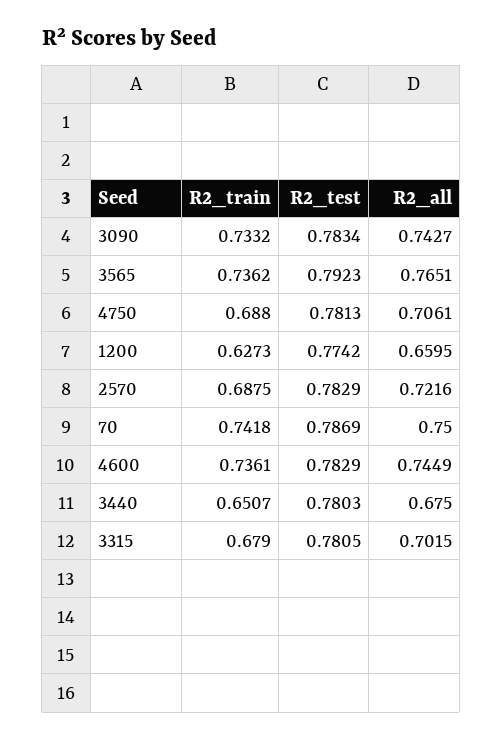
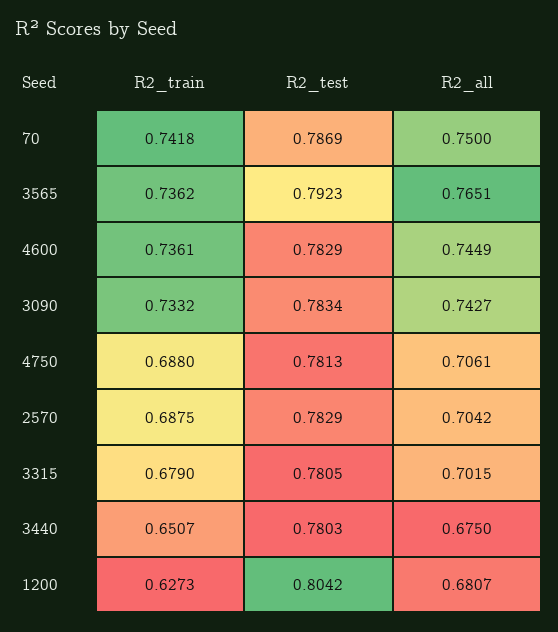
R2_test, 1200: 0.7742 -> 0.8042
R2_all, 1200: 0.6595 -> 0.6807
R2_all, 2570: 0.7216 -> 0.7042

